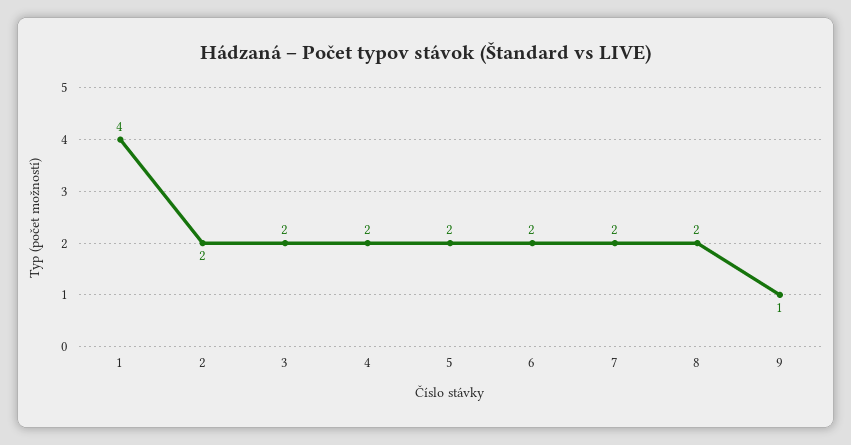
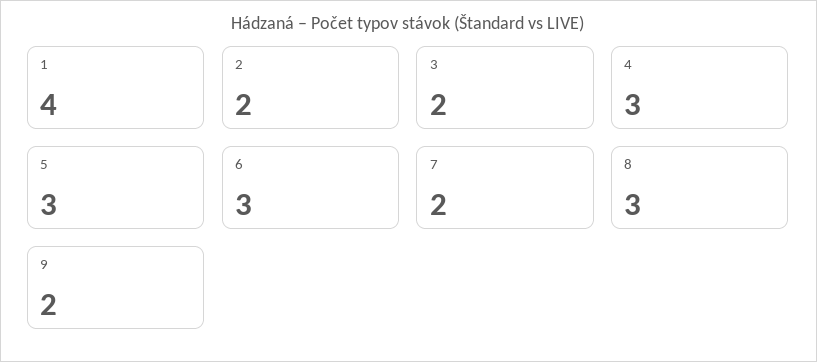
4: 2 -> 3
5: 2 -> 3
6: 2 -> 3
8: 2 -> 3
9: 1 -> 2

